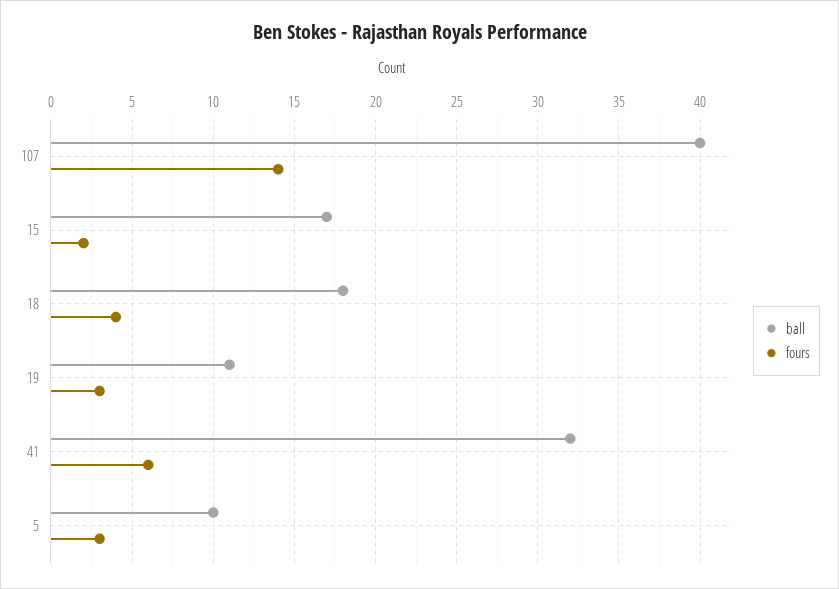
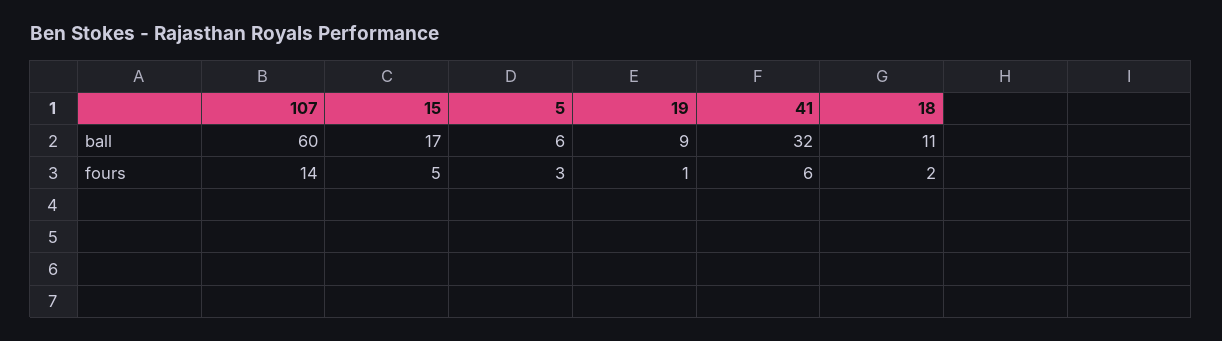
ball, 107: 40 -> 60
fours, 15: 2 -> 5
ball, 18: 18 -> 11
fours, 18: 4 -> 2
ball, 19: 11 -> 9
fours, 19: 3 -> 1
ball, 5: 10 -> 6

